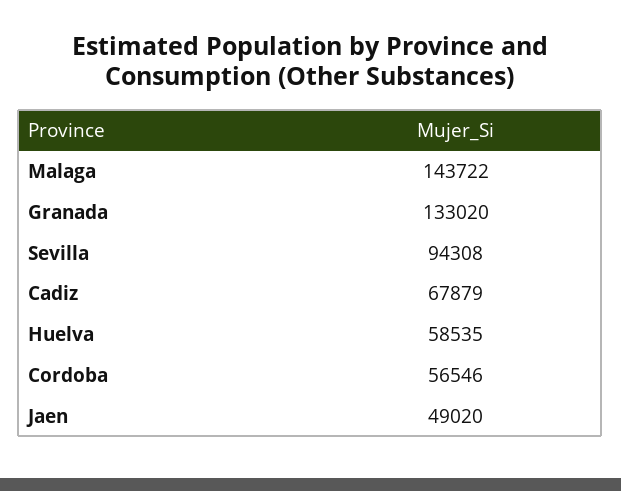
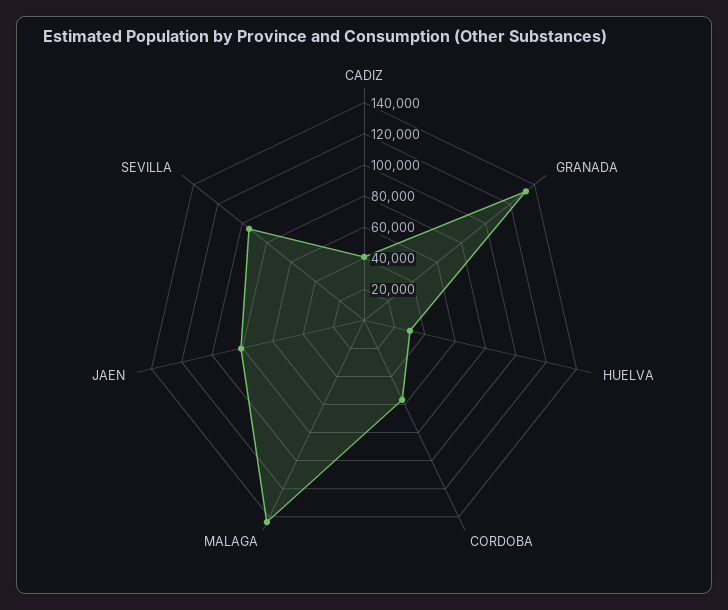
Cadiz: 67879 -> 40000
Huelva: 58535 -> 30000
Jaen: 49020 -> 80000

